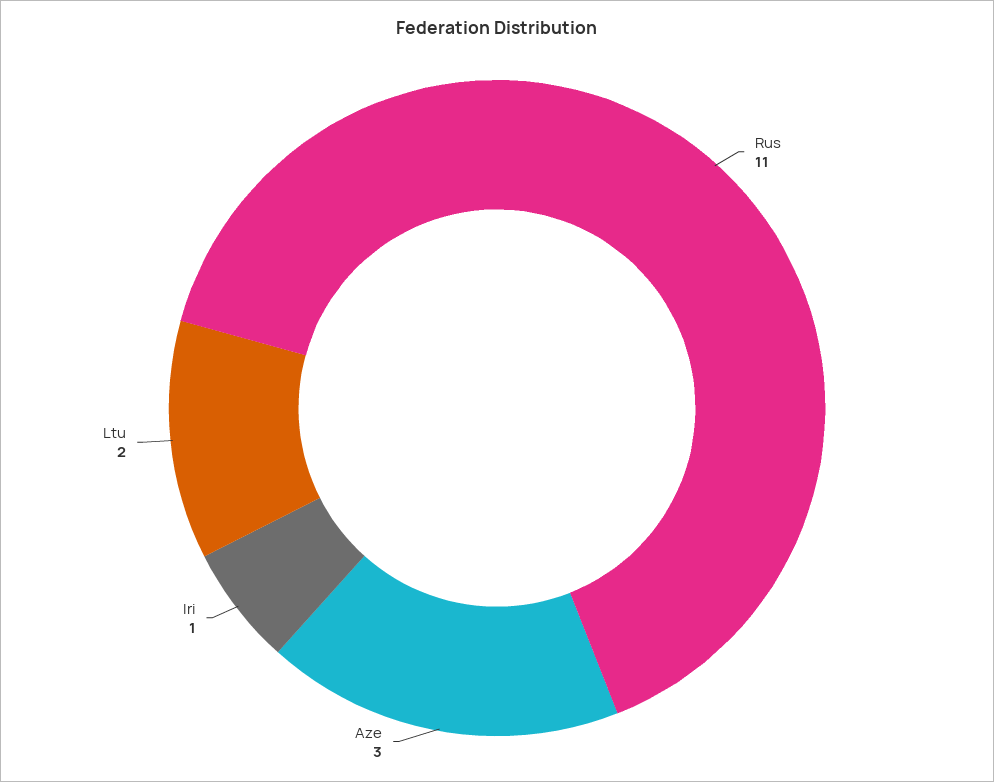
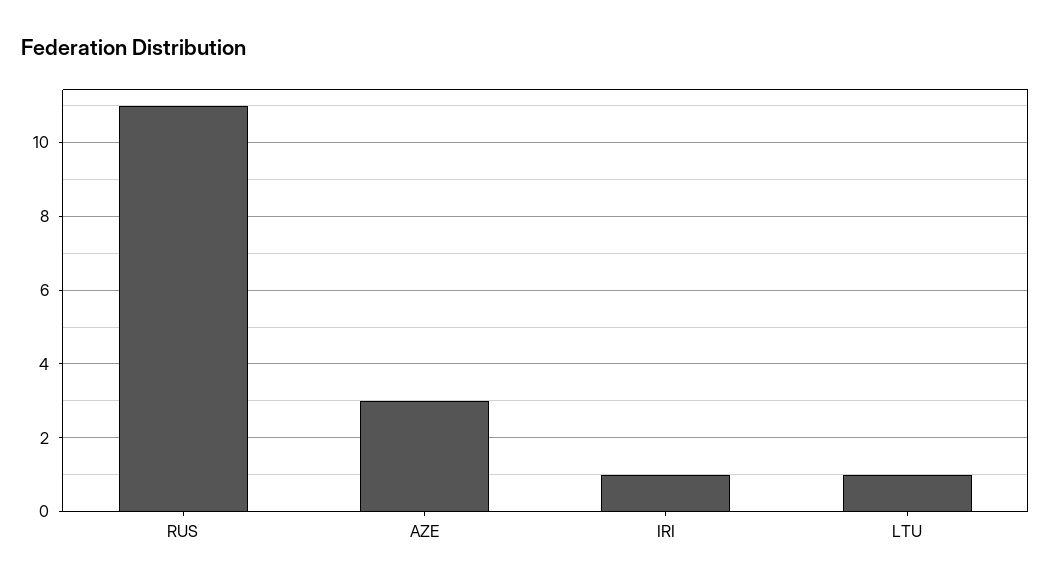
Ltu: 2 -> 1

